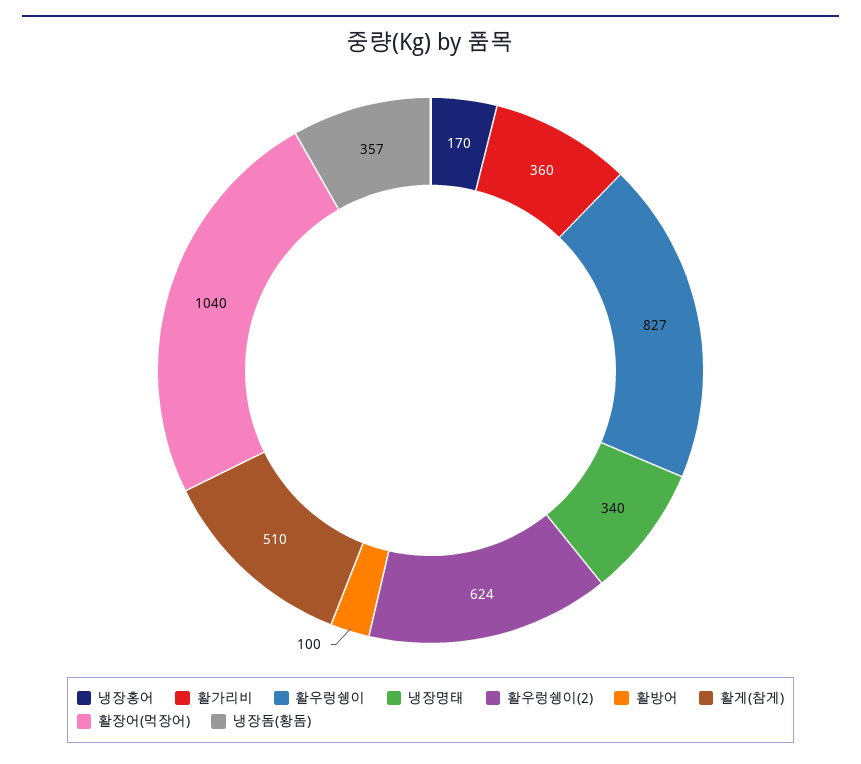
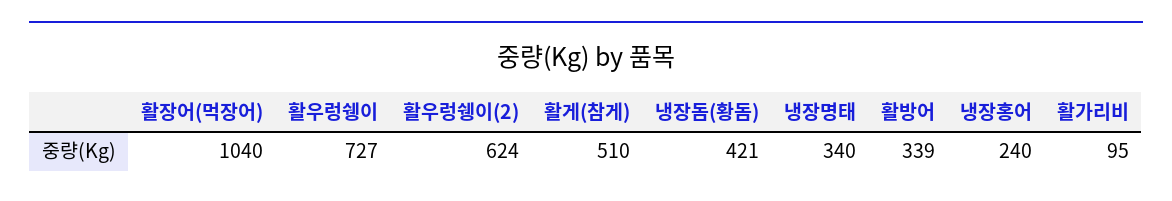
냉장홍어: 170 -> 240
활가리비: 360 -> 95
활우렁쉥이: 827 -> 727
활방어: 100 -> 339
냉장돔(황돔): 357 -> 421

